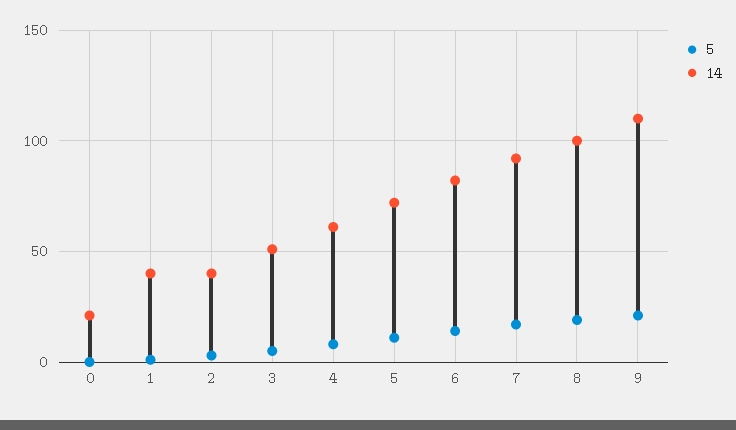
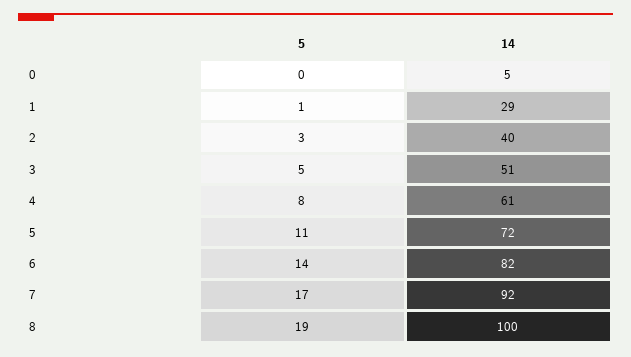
14, 0: 20 -> 5
14, 1: 40 -> 29
5, 9: 20 -> none
14, 9: 110 -> none

